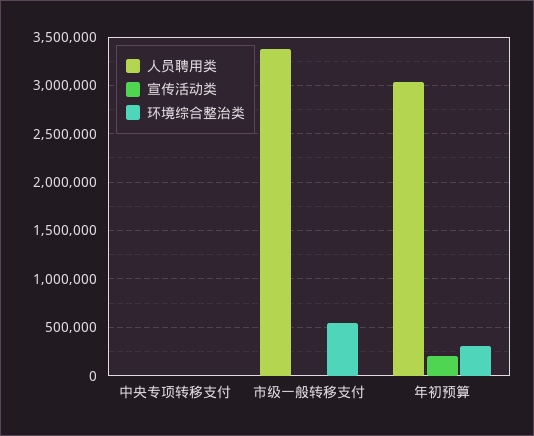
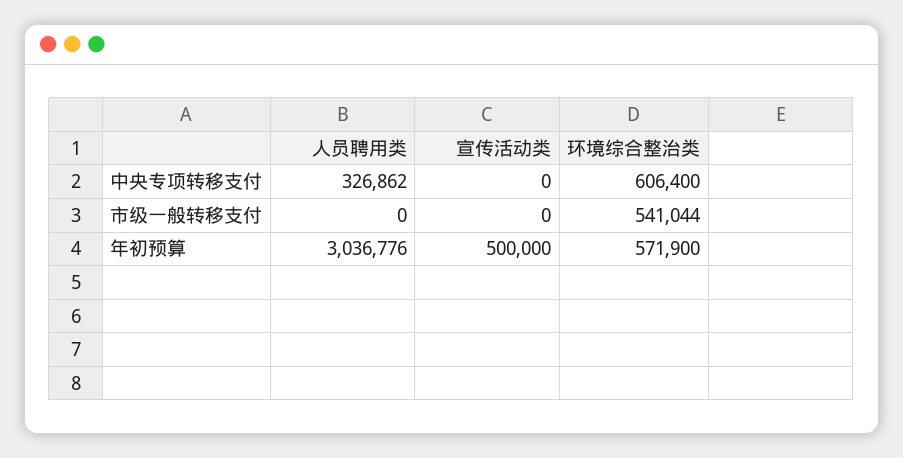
人员聘用类, 中央专项转移支付: 0 -> 326862
环境综合整治类, 中央专项转移支付: 0 -> 606400
人员聘用类, 市级一般转移支付: 3400000 -> 0
宣传活动类, 年初预算: 200000 -> 500000
环境综合整治类, 年初预算: 300000 -> 571900

